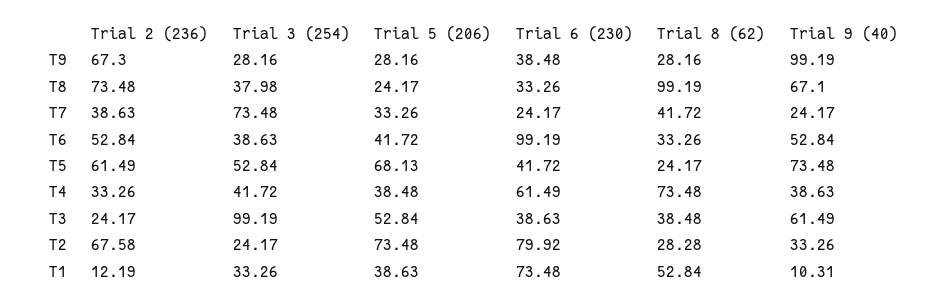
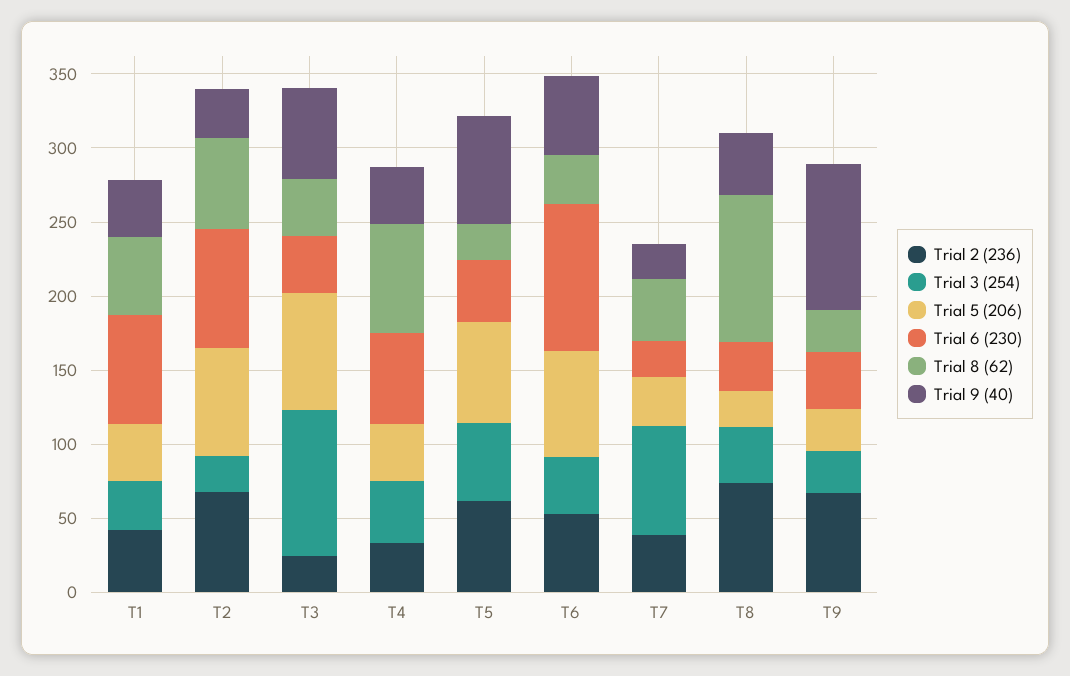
Trial 9 (40), T8: 67.1 -> 40
Trial 5 (206), T6: 41.72 -> 70
Trial 5 (206), T3: 52.84 -> 80
Trial 8 (62), T2: 28.28 -> 60
Trial 2 (236), T1: 12.19 -> 40
Trial 9 (40), T1: 10.31 -> 40

